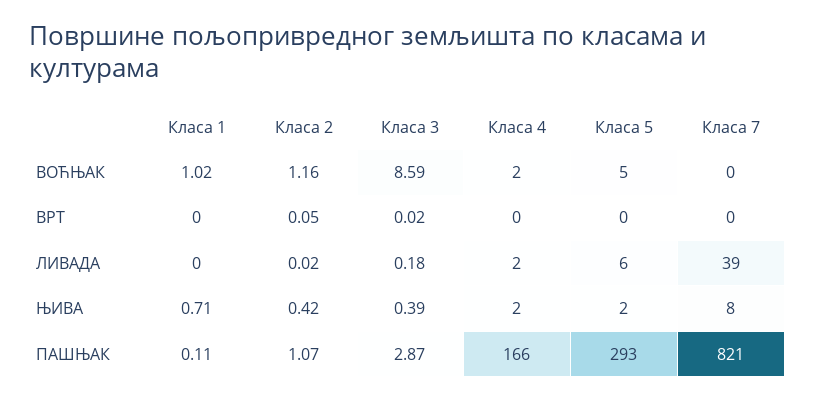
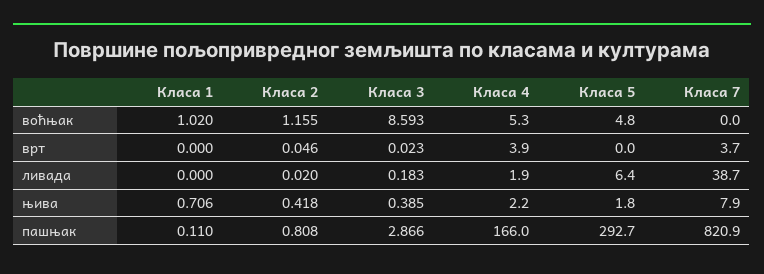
Класа 4, ВОЋЊАК: 2 -> 5.3
Класа 4, ВРТ: 0 -> 3.9
Класа 7, ВРТ: 0 -> 3.7
Класа 2, ПАШЊАК: 1.07 -> 0.808

